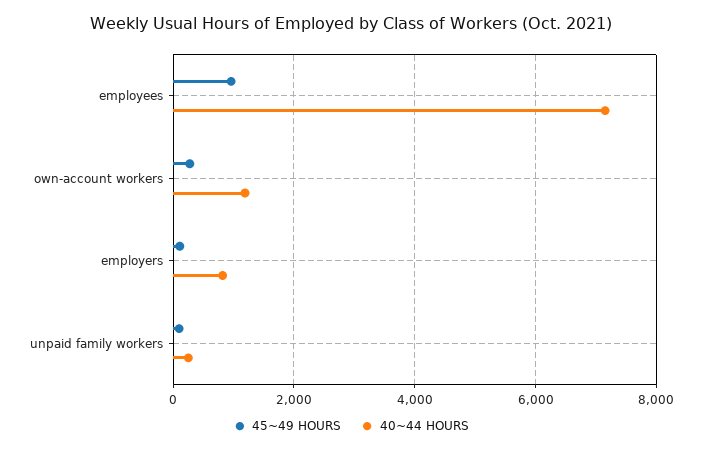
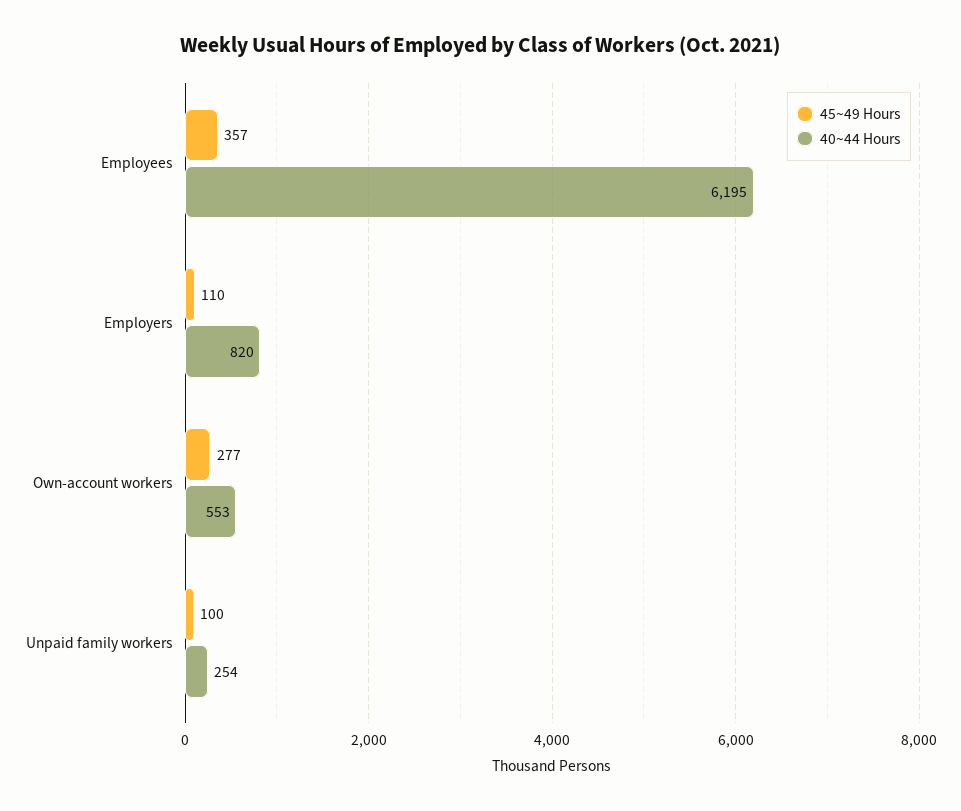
45~49 HOURS, employees: 1000 -> 357
40~44 HOURS, employees: 7200 -> 6195
40~44 HOURS, own-account workers: 1200 -> 553

